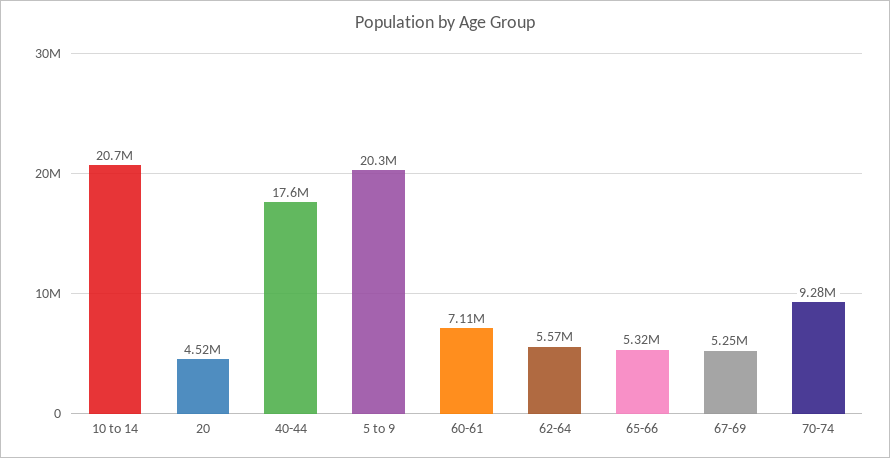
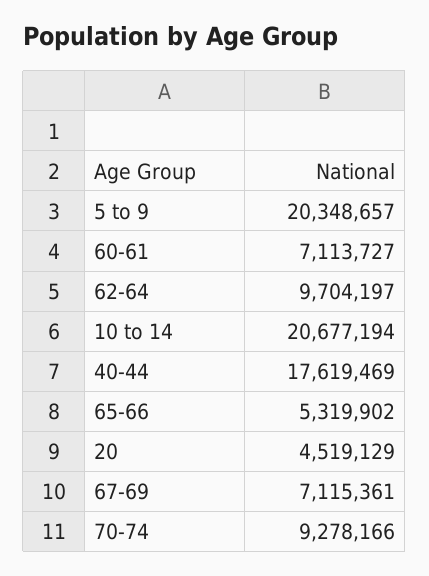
62-64: 5570000 -> 9704197
67-69: 5250000 -> 7115361

